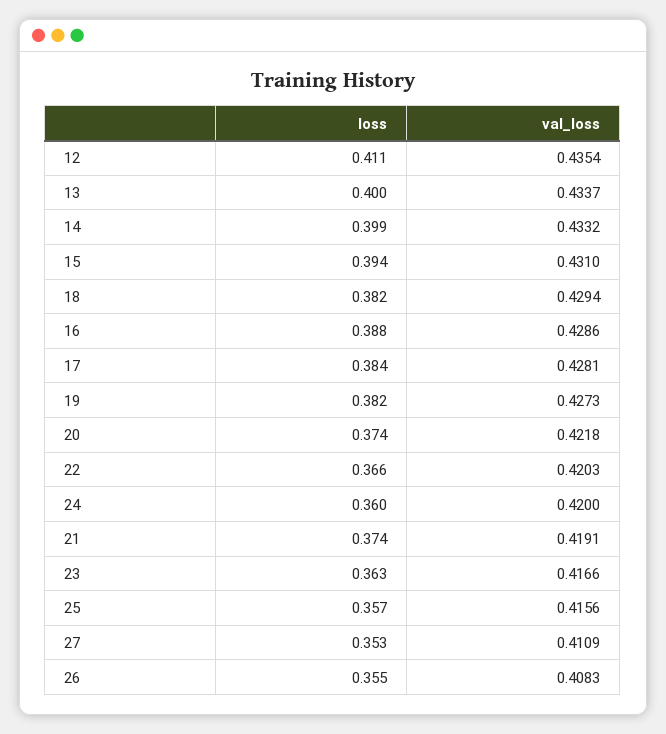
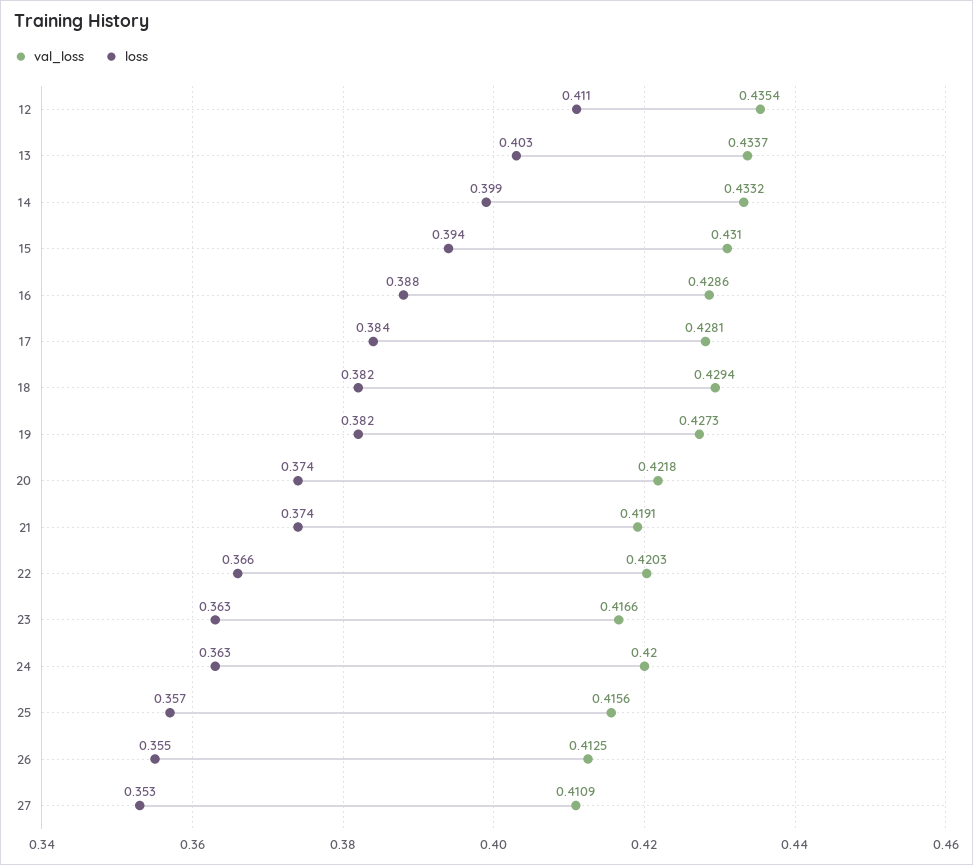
loss, 13: 0.4 -> 0.403
loss, 24: 0.36 -> 0.363
val_loss, 26: 0.4083 -> 0.4125

